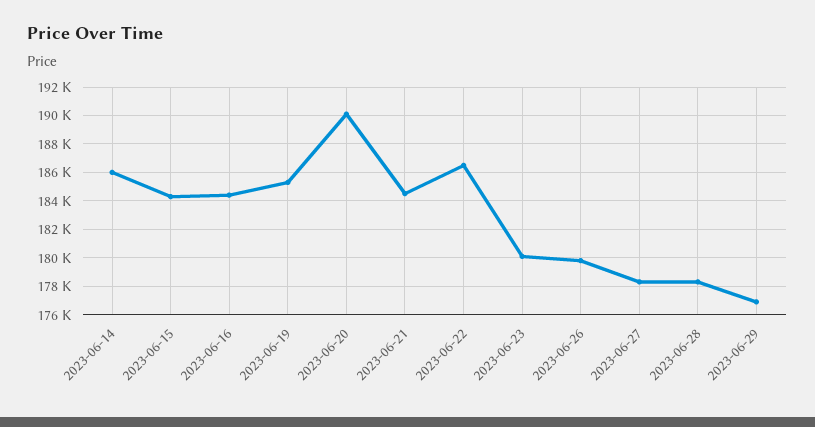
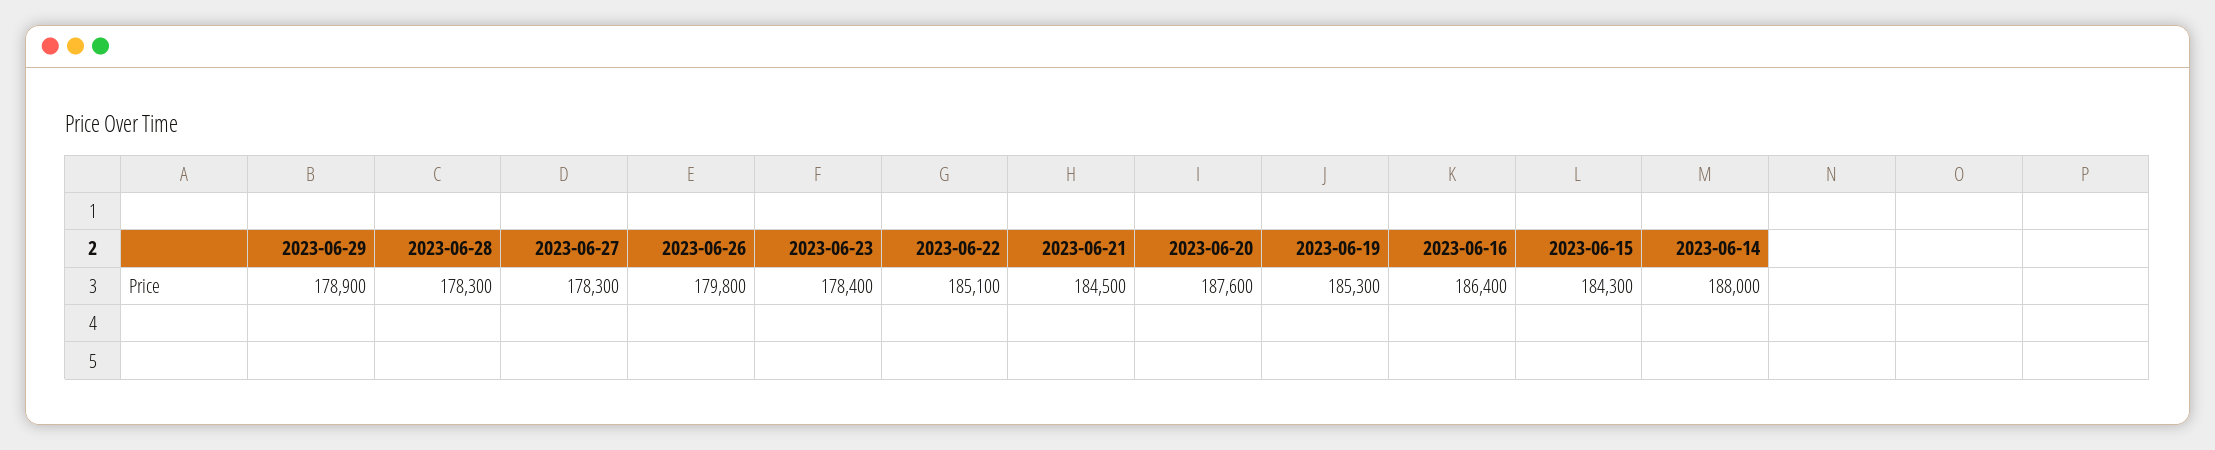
2023-06-14: 186000 -> 188000
2023-06-16: 184500 -> 186400
2023-06-20: 190000 -> 187600
2023-06-22: 186500 -> 185100
2023-06-23: 180000 -> 178400
2023-06-29: 177000 -> 178900

